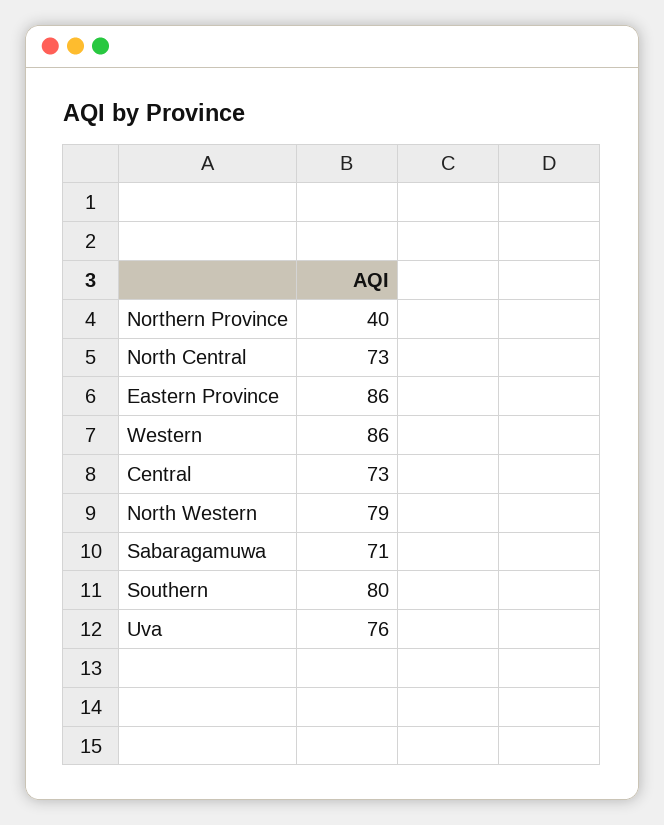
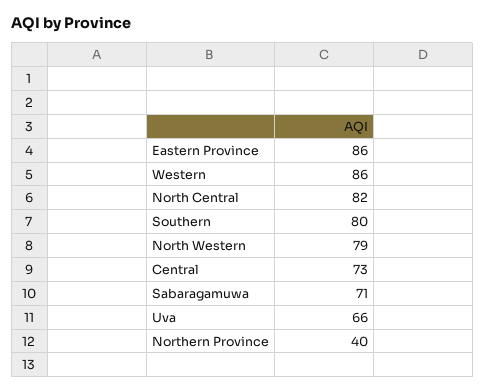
North Central: 73 -> 82
Uva: 76 -> 66

